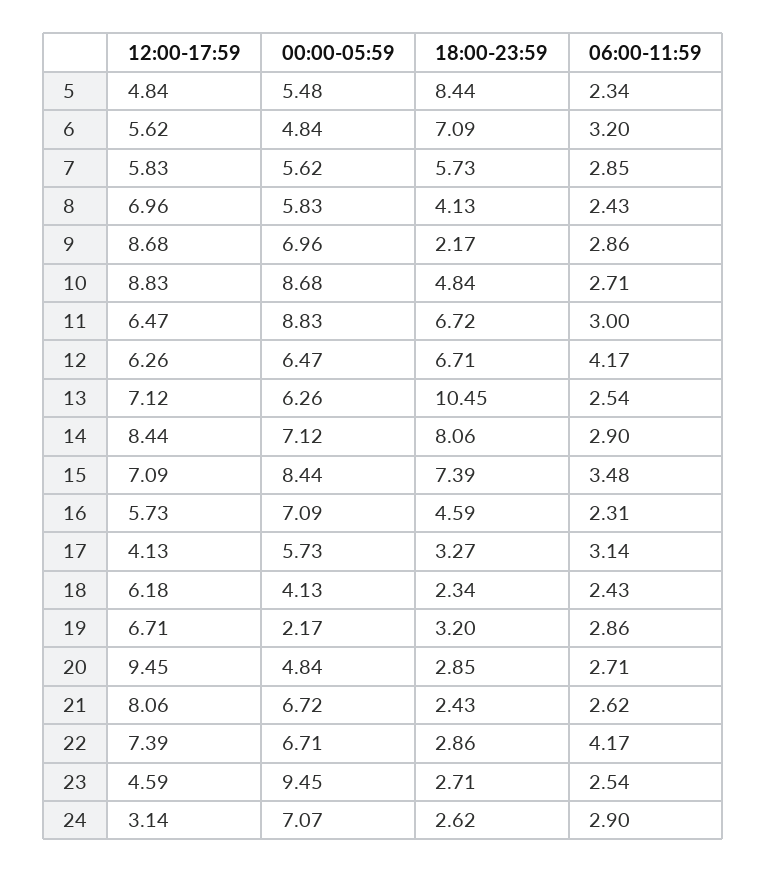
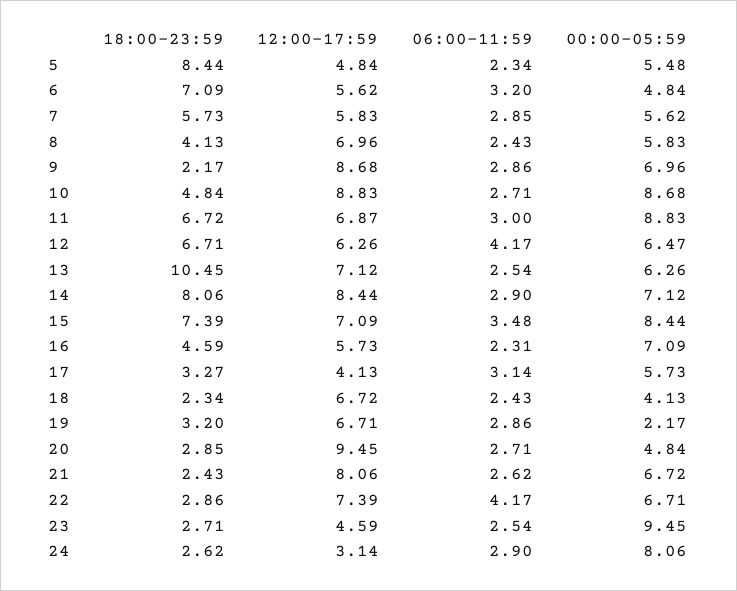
12:00-17:59, 11: 6.47 -> 6.87
12:00-17:59, 18: 6.18 -> 6.72
00:00-05:59, 24: 7.07 -> 8.06

